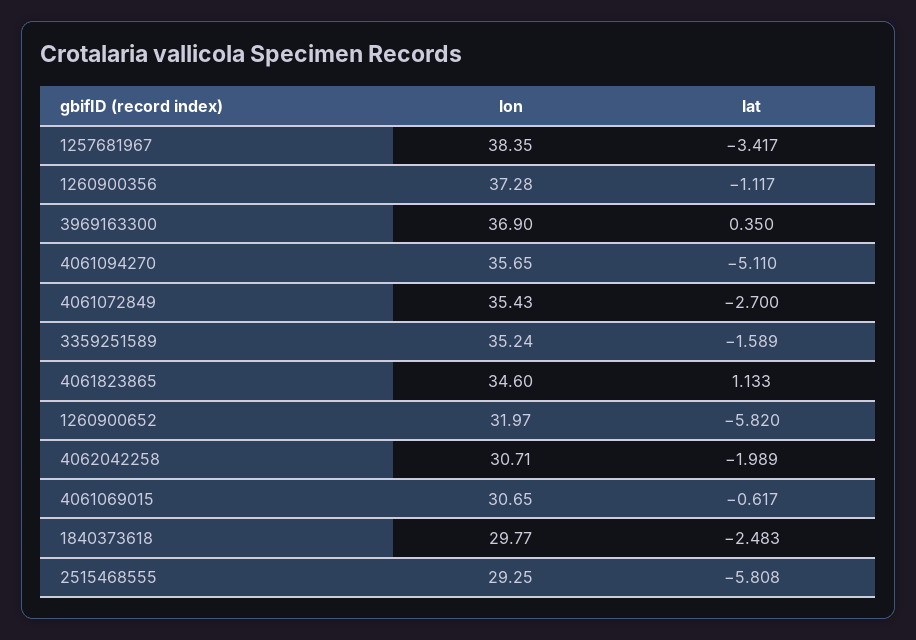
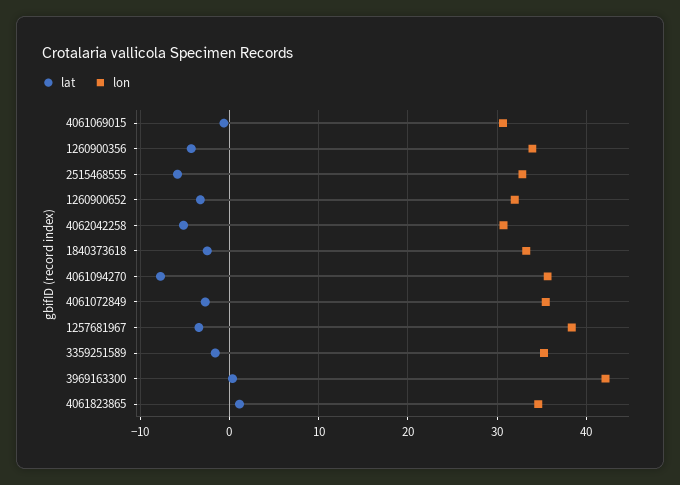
lon, 1260900356: 37.28 -> 34
lat, 1260900356: -1.117 -> -4
lon, 3969163300: 36.9 -> 42
lat, 4061094270: -5.11 -> -8
lat, 1260900652: -5.82 -> -3
lat, 4062042258: -1.989 -> -5
lon, 1840373618: 29.77 -> 33
lon, 2515468555: 29.25 -> 33

